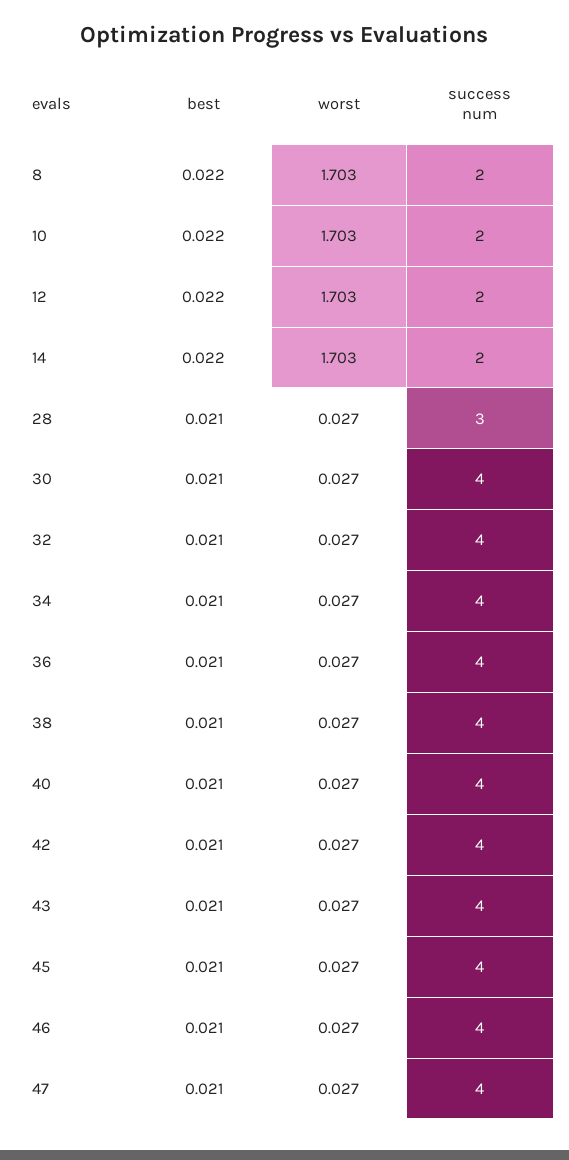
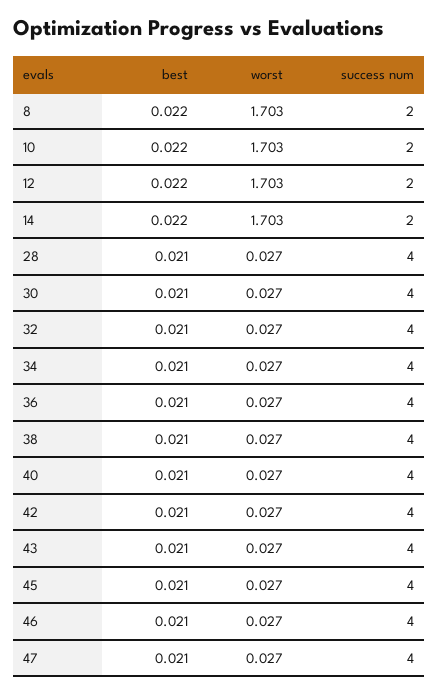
success num, 28: 3 -> 4

